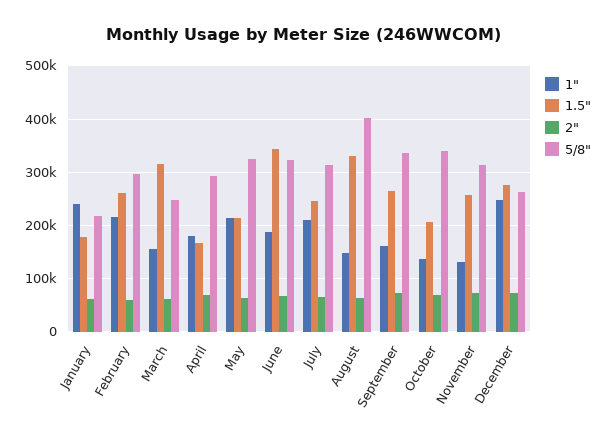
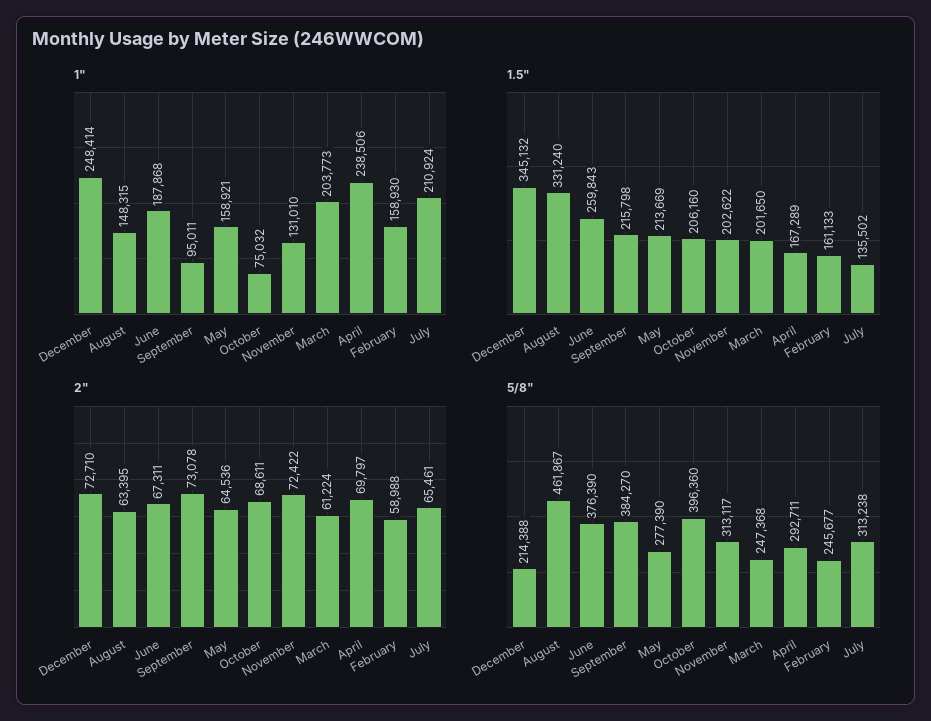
1", January: 240000 -> none
1.5", January: 180000 -> none
2", January: 60000 -> none
5/8", January: 220000 -> none
1", February: 220000 -> 158930
1.5", February: 260000 -> 161133
5/8", February: 300000 -> 245677
1", March: 160000 -> 203773
1.5", March: 320000 -> 201650
1", April: 180000 -> 238506
1", May: 220000 -> 158921
5/8", May: 320000 -> 277390
1.5", June: 340000 -> 259843
5/8", June: 320000 -> 376390
1.5", July: 240000 -> 135502
5/8", August: 400000 -> 461867
1", September: 160000 -> 95011
1.5", September: 260000 -> 215798
5/8", September: 340000 -> 384270
1", October: 140000 -> 75032
5/8", October: 340000 -> 396360
1.5", November: 260000 -> 202622
1.5", December: 280000 -> 345132
5/8", December: 260000 -> 214388

